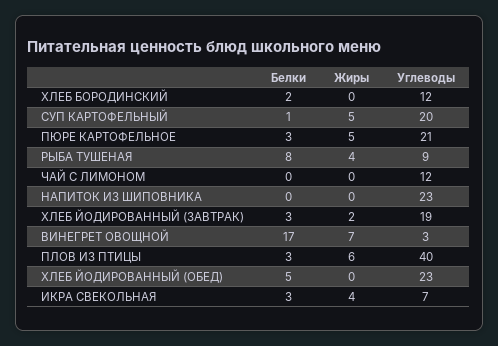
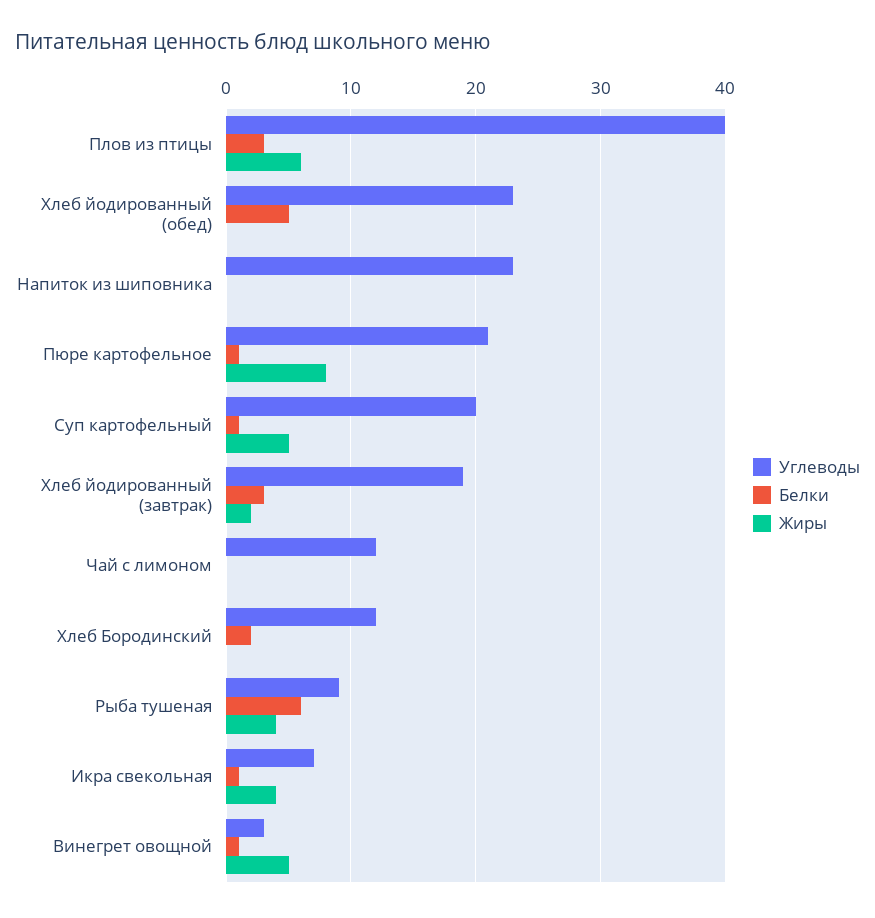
Белки, ПЮРЕ КАРТОФЕЛЬНОЕ: 3 -> 1
Жиры, ПЮРЕ КАРТОФЕЛЬНОЕ: 5 -> 8
Белки, РЫБА ТУШЕНАЯ: 8 -> 6
Белки, ВИНЕГРЕТ ОВОЩНОЙ: 17 -> 1
Жиры, ВИНЕГРЕТ ОВОЩНОЙ: 7 -> 5
Белки, ИКРА СВЕКОЛЬНАЯ: 3 -> 1

